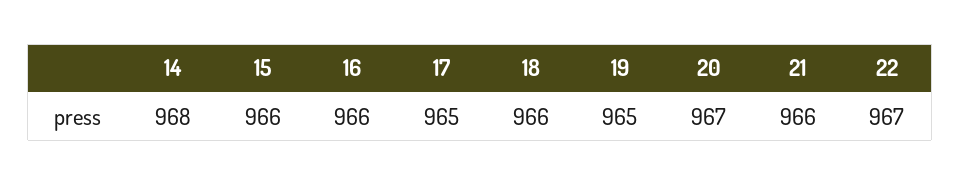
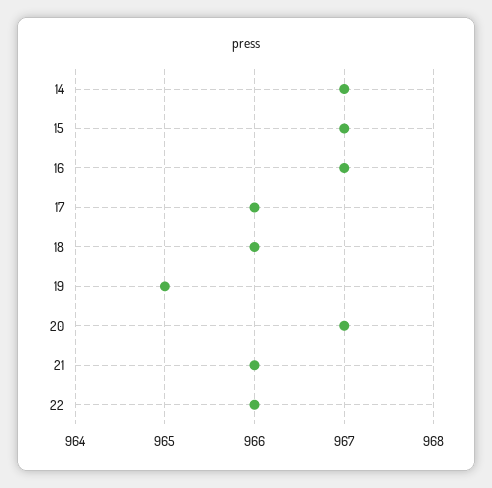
14: 968 -> 967
15: 966 -> 967
16: 966 -> 967
17: 965 -> 966
22: 967 -> 966

